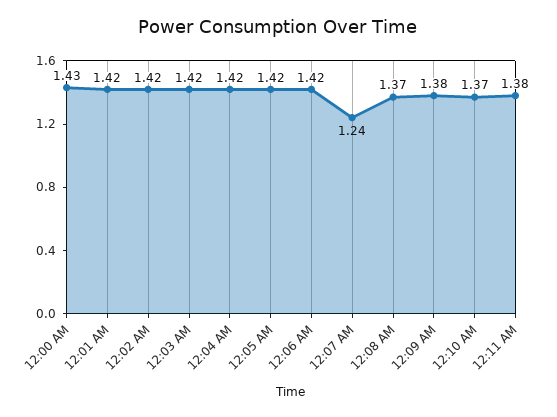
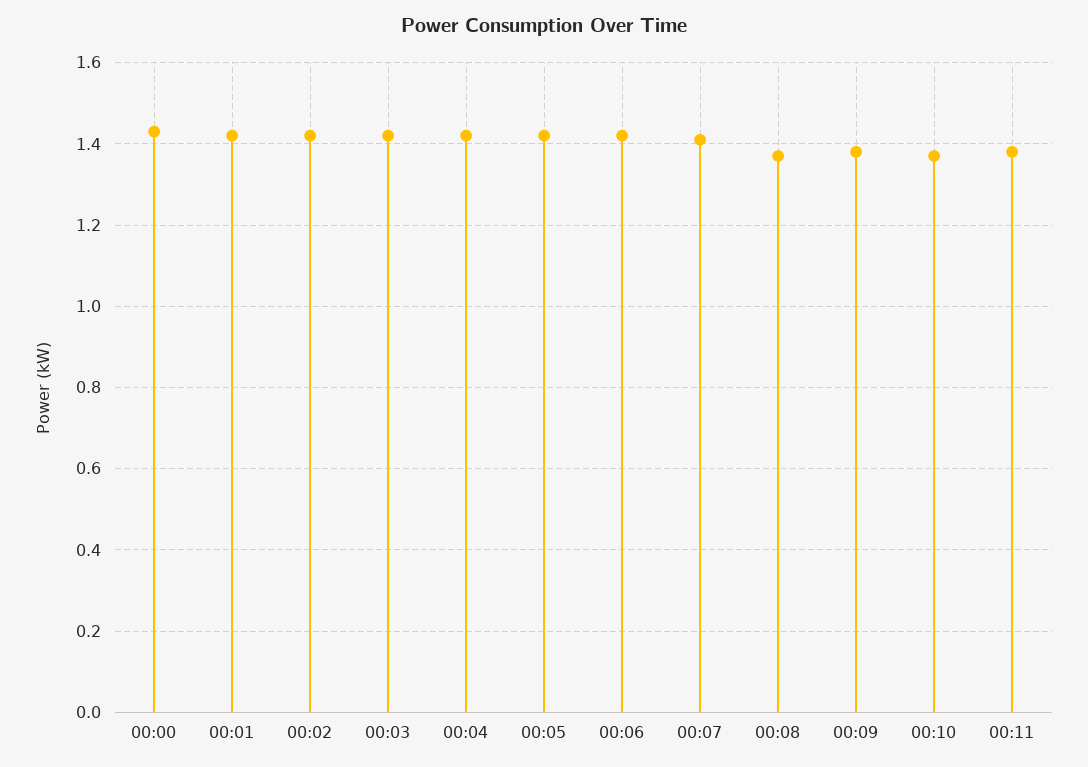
12:07 AM: 1.24 -> 1.4

